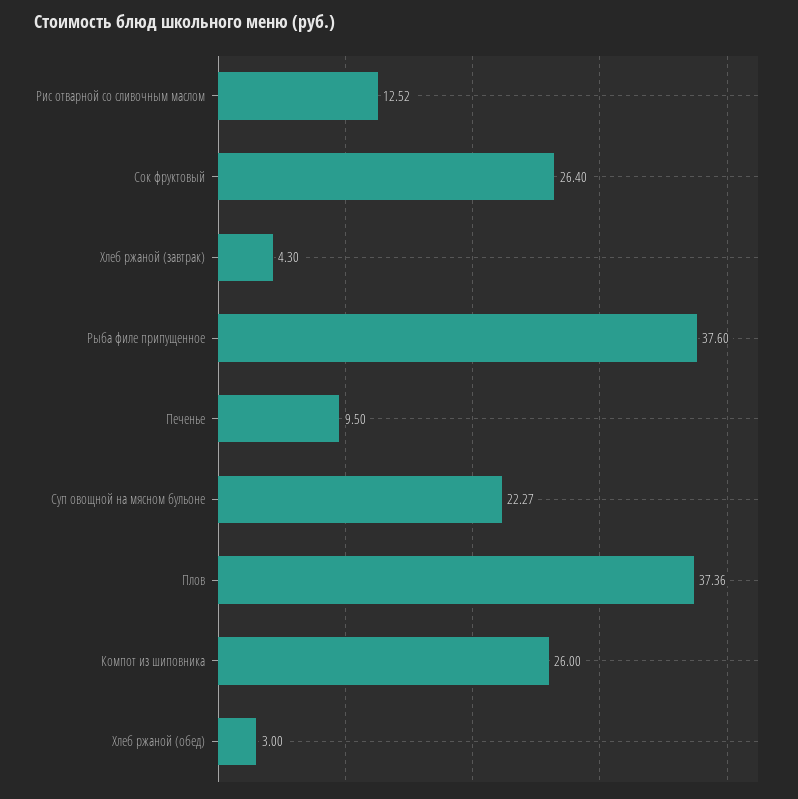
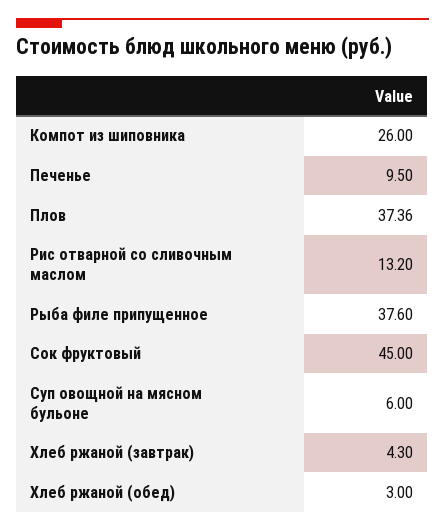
Рис отварной со сливочным маслом: 12.52 -> 13.2
Сок фруктовый: 26.4 -> 45
Суп овощной на мясном бульоне: 22.27 -> 6

